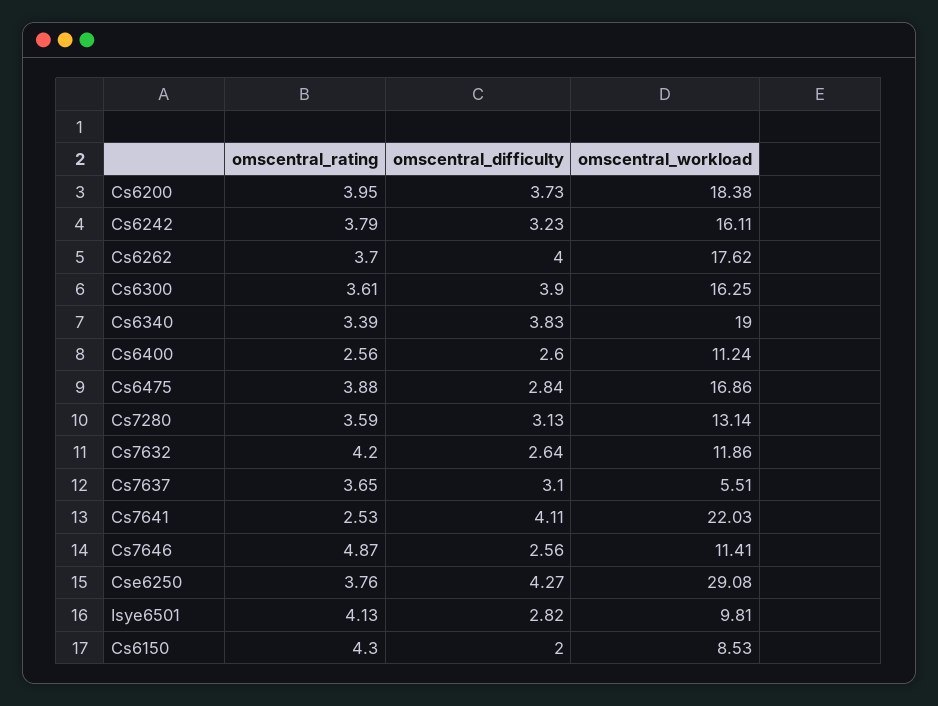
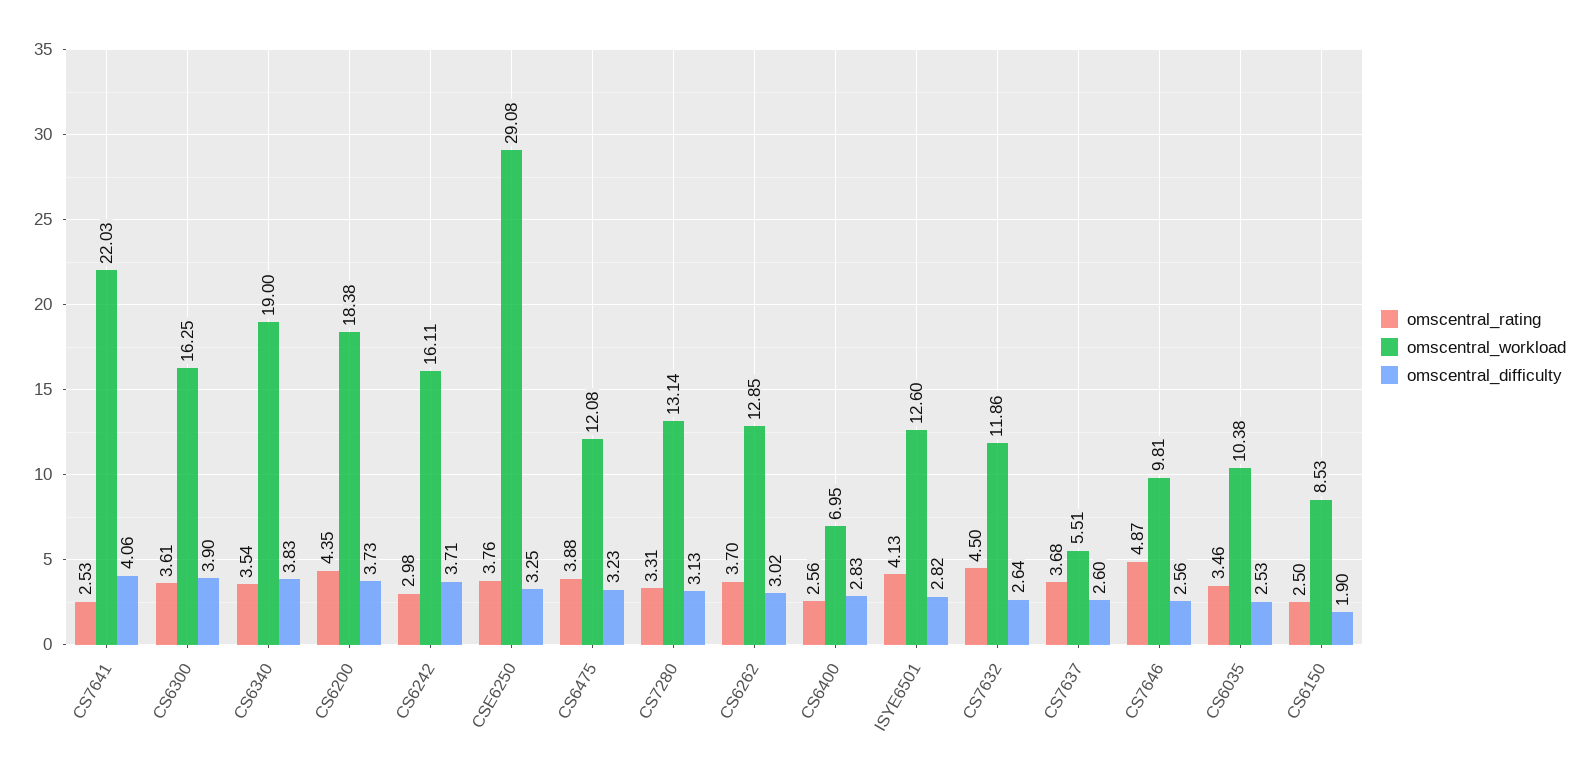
omscentral_rating, Cs6200: 3.95 -> 4.35
omscentral_rating, Cs6242: 3.79 -> 2.98
omscentral_difficulty, Cs6242: 3.23 -> 3.71
omscentral_difficulty, Cs6262: 4 -> 3.02
omscentral_workload, Cs6262: 17.62 -> 12.85
omscentral_rating, Cs6340: 3.39 -> 3.54
omscentral_difficulty, Cs6400: 2.6 -> 2.83
omscentral_workload, Cs6400: 11.24 -> 6.95
omscentral_difficulty, Cs6475: 2.84 -> 3.23
omscentral_workload, Cs6475: 16.86 -> 12.08
omscentral_rating, Cs7280: 3.59 -> 3.31
omscentral_rating, Cs7632: 4.2 -> 4.5
omscentral_rating, Cs7637: 3.65 -> 3.68
omscentral_difficulty, Cs7637: 3.1 -> 2.6
omscentral_difficulty, Cs7641: 4.11 -> 4.06
omscentral_workload, Cs7646: 11.41 -> 9.81
omscentral_difficulty, Cse6250: 4.27 -> 3.25
omscentral_workload, Isye6501: 9.81 -> 12.6
omscentral_rating, Cs6150: 4.3 -> 2.5
omscentral_difficulty, Cs6150: 2 -> 1.9
omscentral_rating, CS6035: none -> 3.46
omscentral_workload, CS6035: none -> 10.38
omscentral_difficulty, CS6035: none -> 2.53

